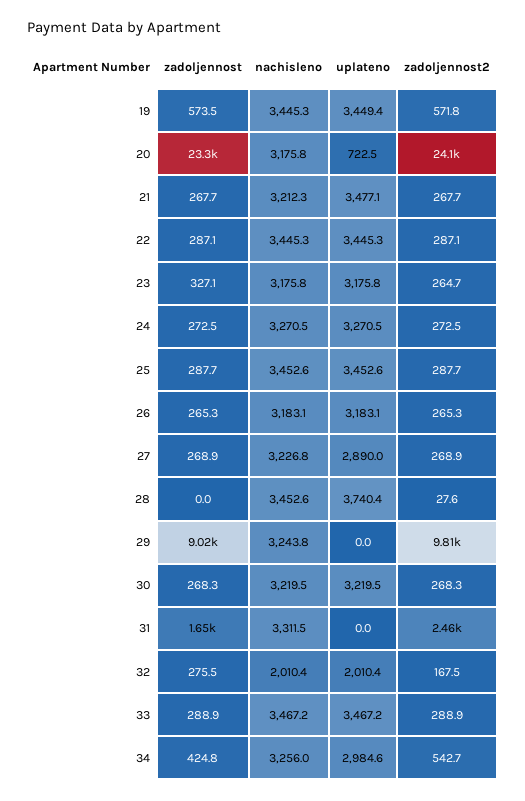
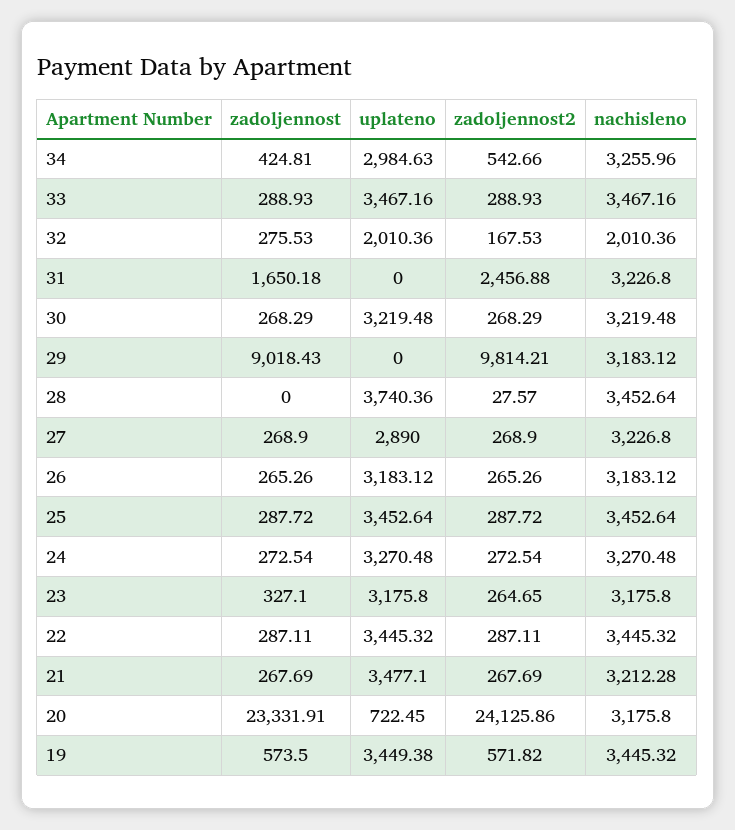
nachisleno, 29: 3243.8 -> 3183.12
nachisleno, 31: 3311.5 -> 3226.8

